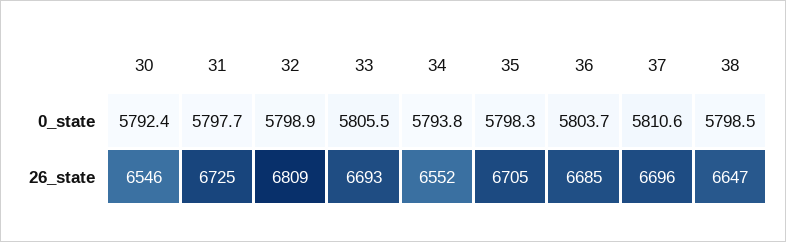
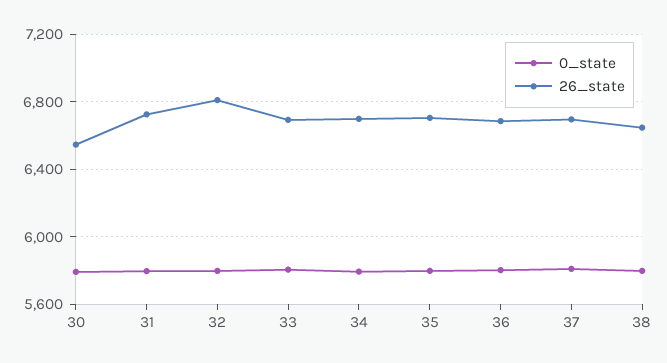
26_state, 34: 6552 -> 6700

